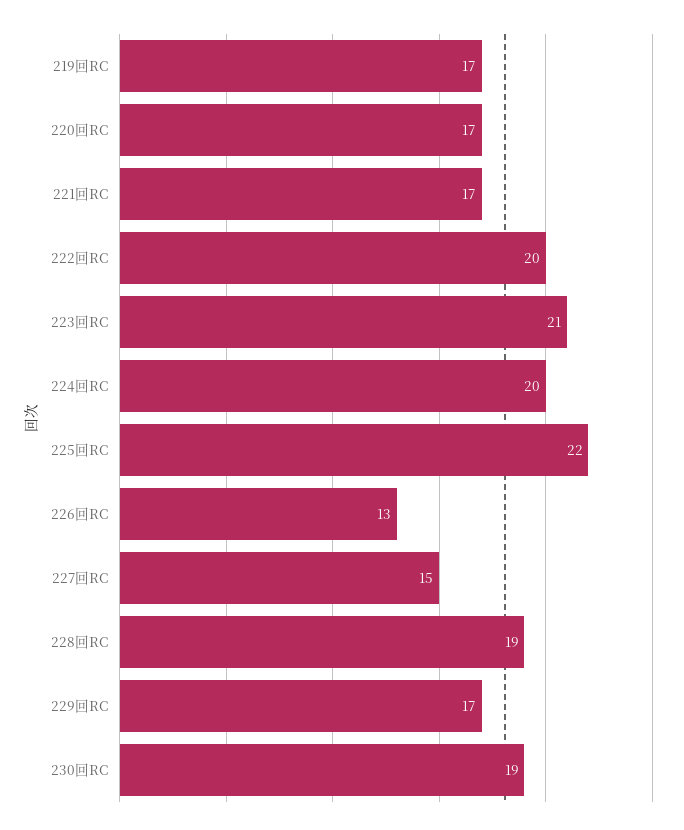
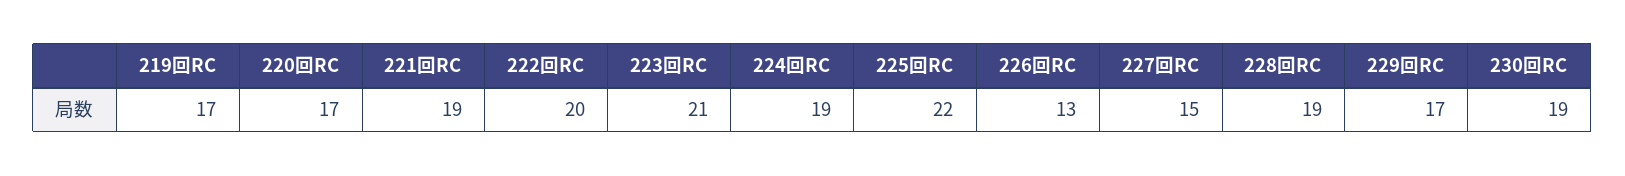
221回RC: 17 -> 19
224回RC: 20 -> 19

